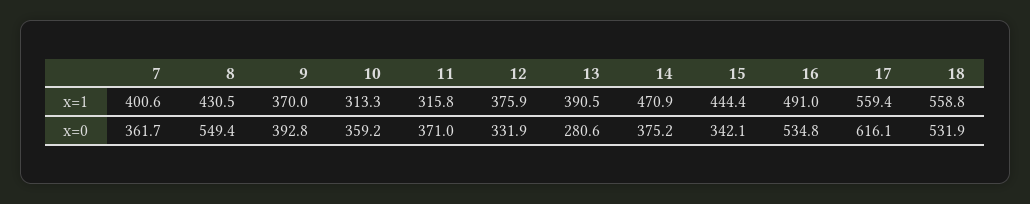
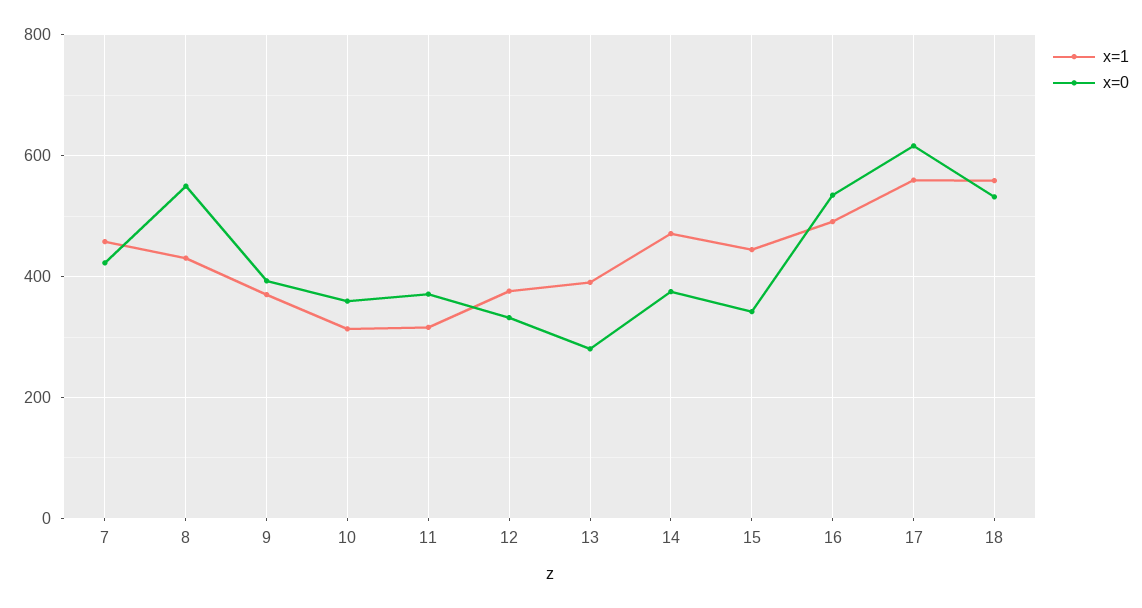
x=1, 7: 400.6 -> 460
x=0, 7: 361.7 -> 420

